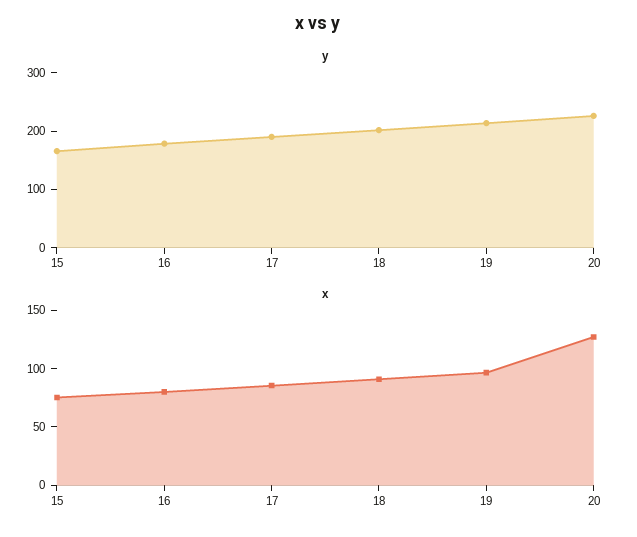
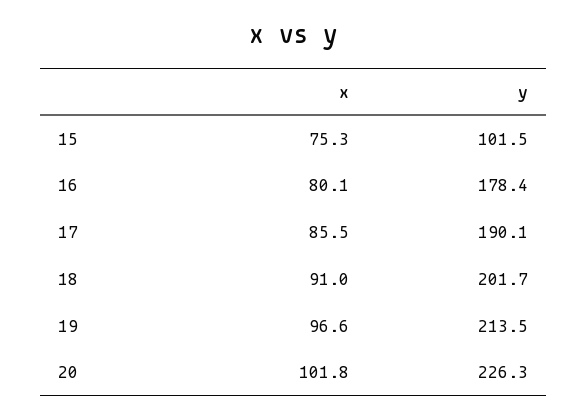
y, 15: 160 -> 101.5
x, 20: 130 -> 101.8

